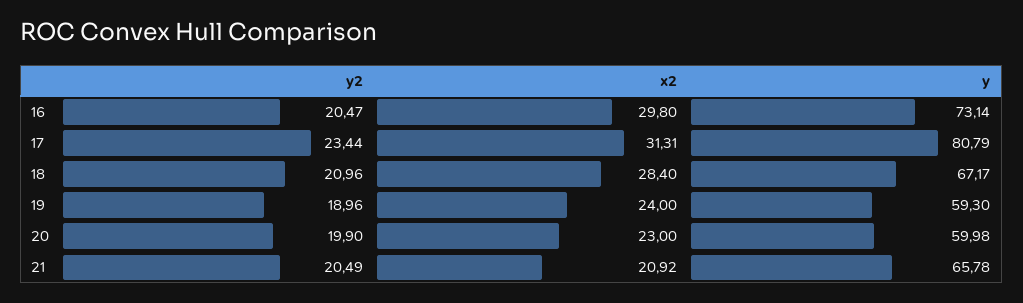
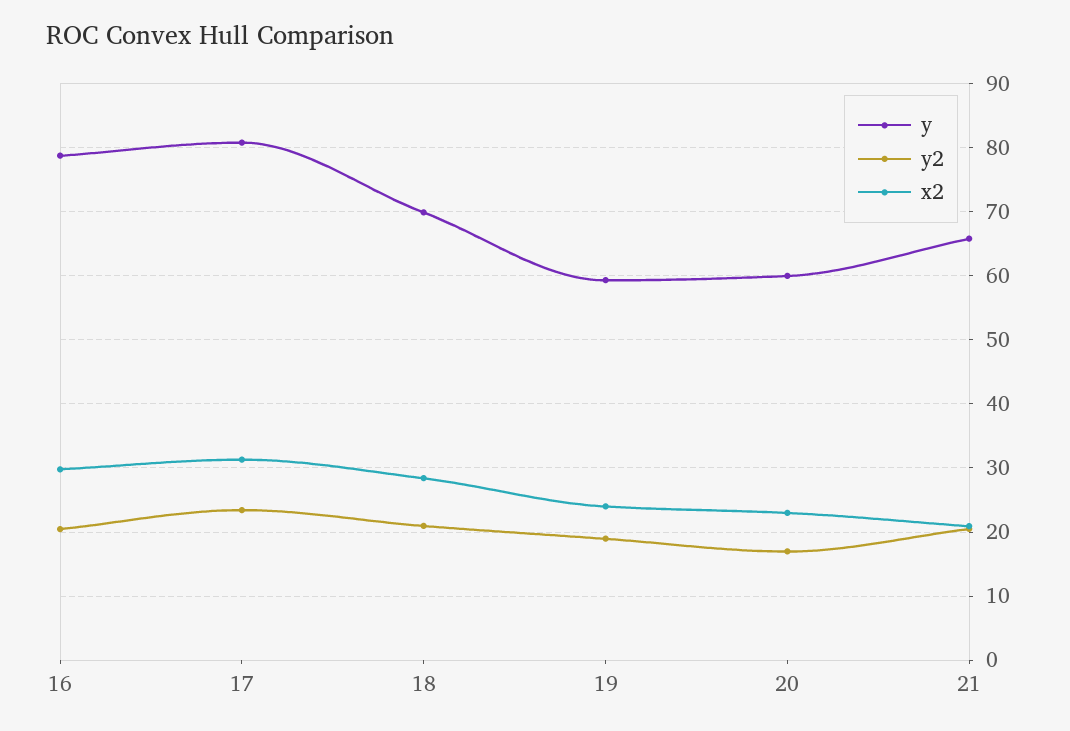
y, 16: 73.14 -> 79
y, 18: 67.17 -> 70
y2, 20: 19.9 -> 17

